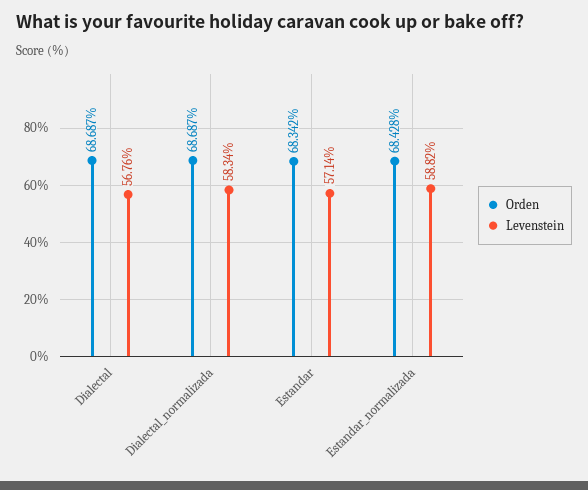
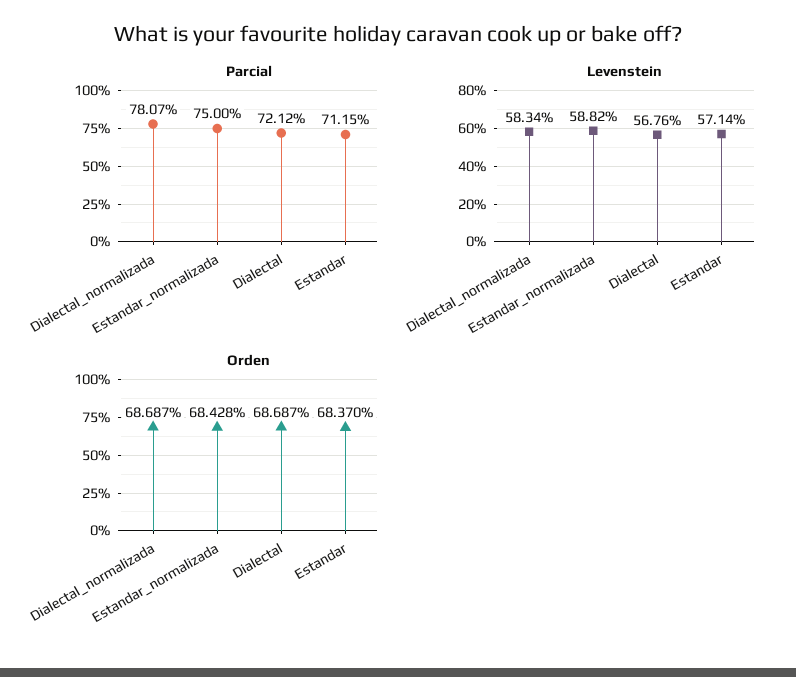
Orden, Estandar: 68.342 -> 68.37
Parcial, Dialectal_normalizada: none -> 78.07
Parcial, Estandar_normalizada: none -> 75
Parcial, Dialectal: none -> 72.12
Parcial, Estandar: none -> 71.15

